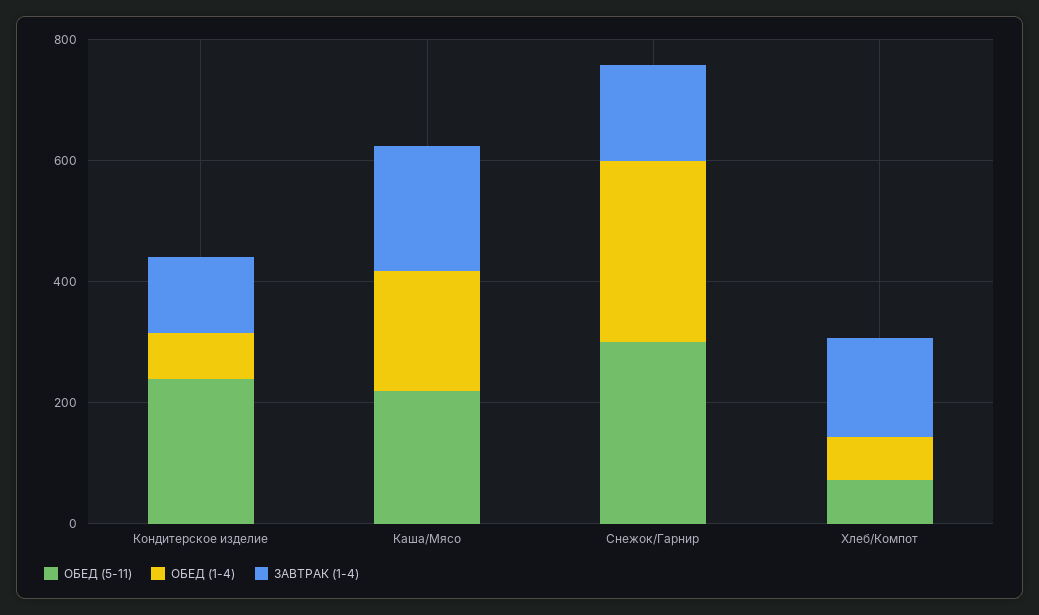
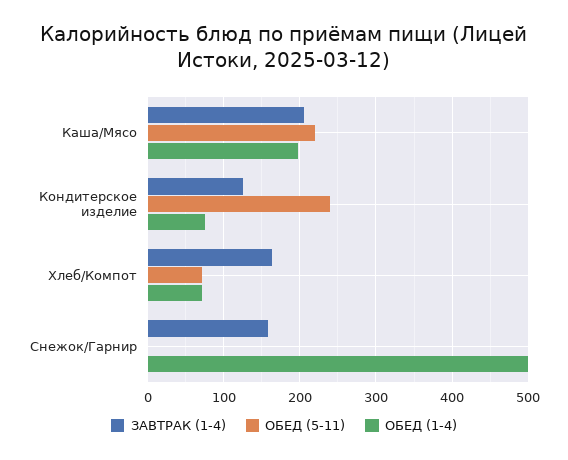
ОБЕД (5-11), Снежок/Гарнир: 300 -> 0
ОБЕД (1-4), Снежок/Гарнир: 300 -> 500

